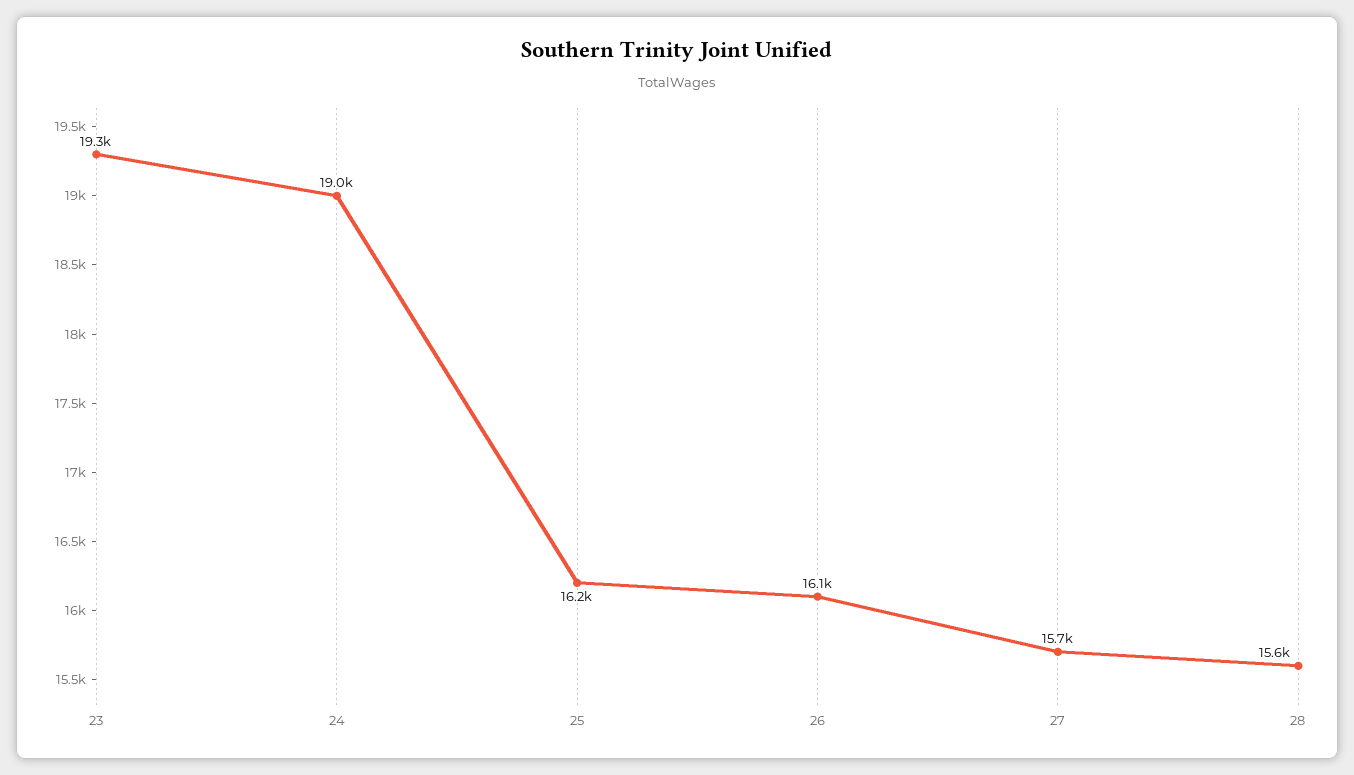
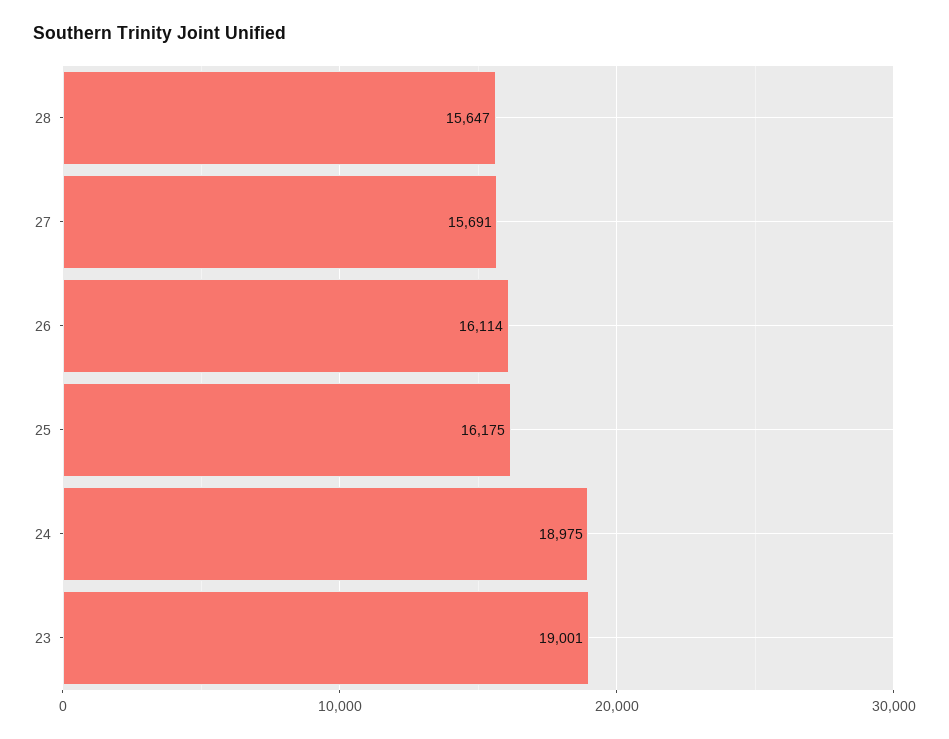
23: 19300 -> 19001

